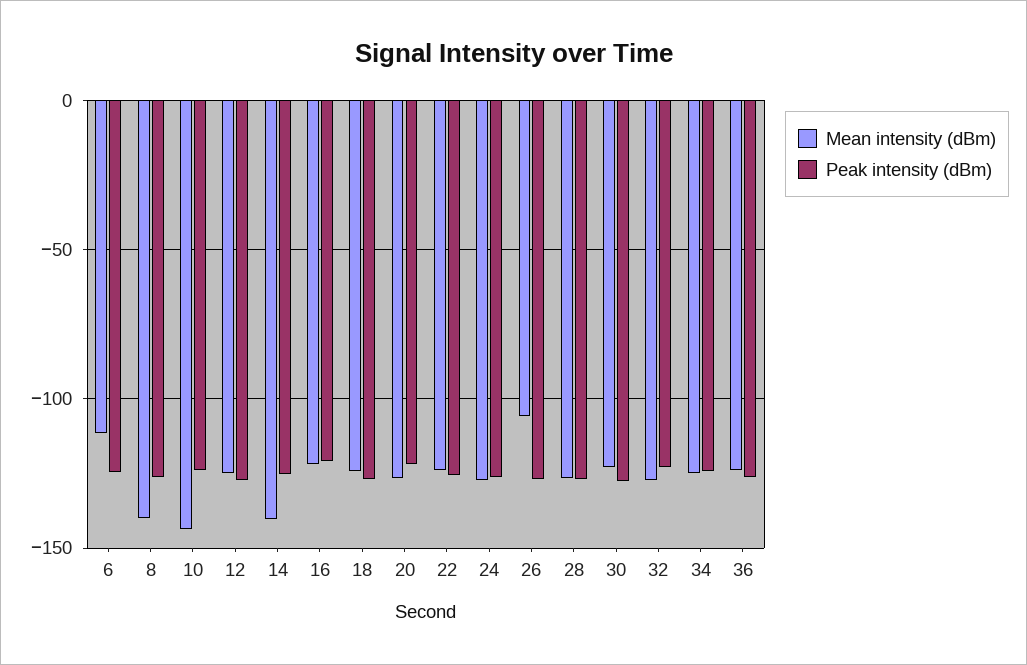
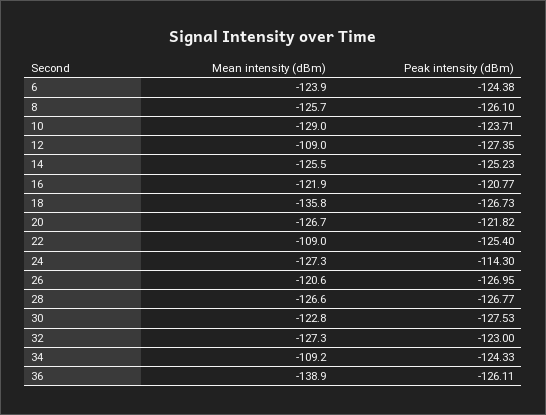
Mean intensity (dBm), 6: -110 -> -123.9
Mean intensity (dBm), 8: -140 -> -125.7
Mean intensity (dBm), 10: -145 -> -129
Mean intensity (dBm), 12: -125 -> -109
Mean intensity (dBm), 14: -140 -> -125.5
Mean intensity (dBm), 18: -125 -> -135.8
Mean intensity (dBm), 22: -125 -> -109
Peak intensity (dBm), 24: -125 -> -114.3
Mean intensity (dBm), 26: -105 -> -120.6
Mean intensity (dBm), 34: -125 -> -109.2
Mean intensity (dBm), 36: -125 -> -138.9

